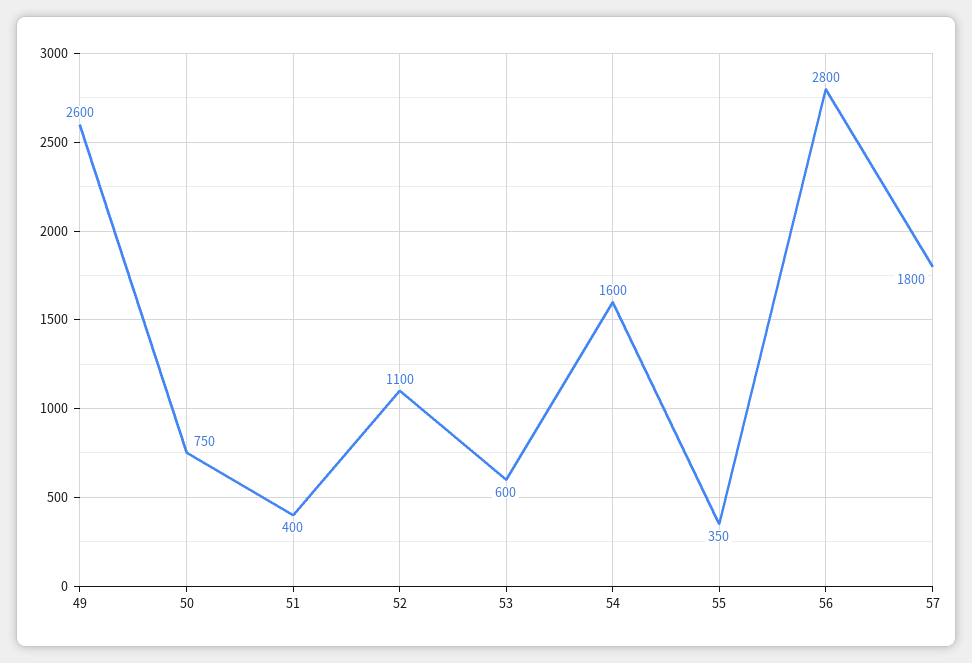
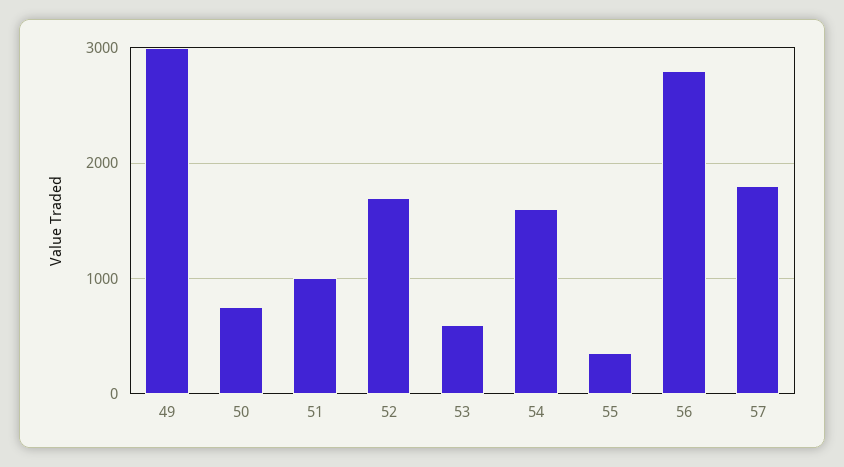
49: 2600 -> 3000
51: 400 -> 1000
52: 1100 -> 1700

